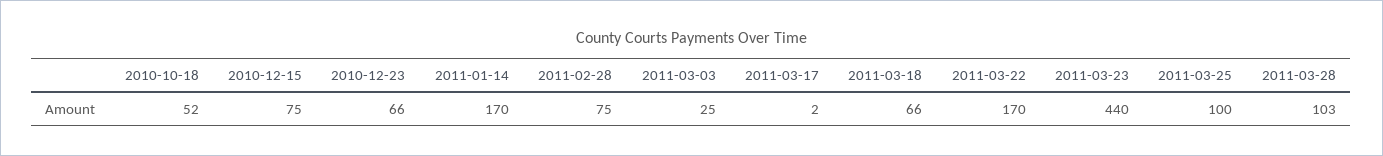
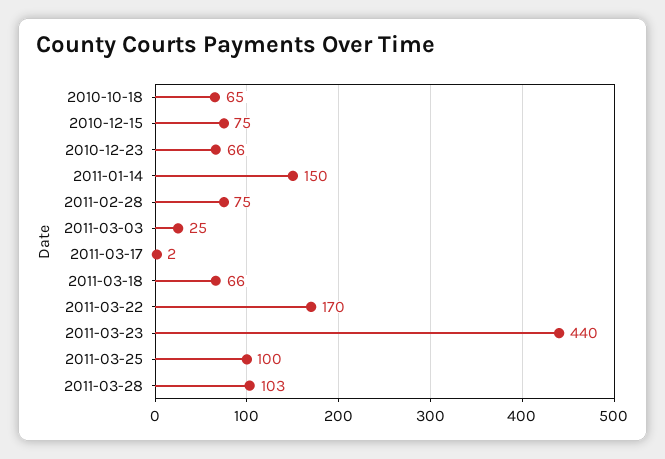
2010-10-18: 52 -> 65
2011-01-14: 170 -> 150

